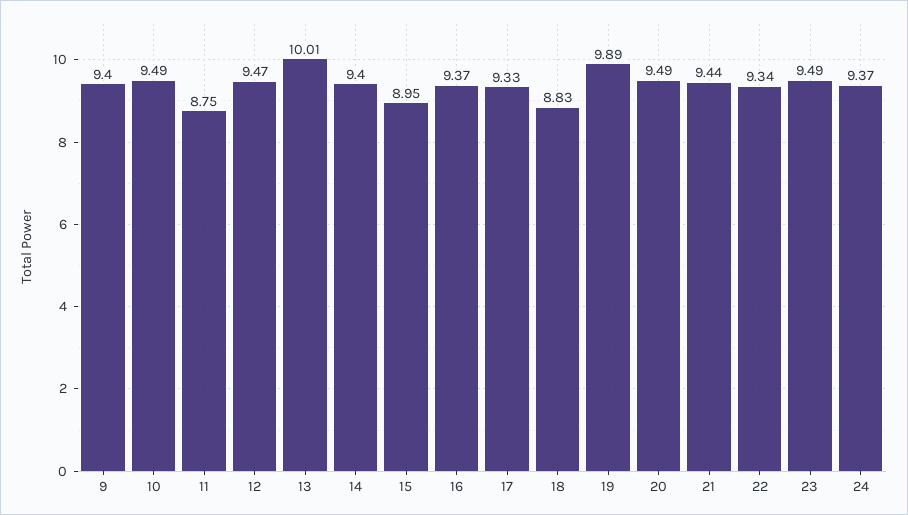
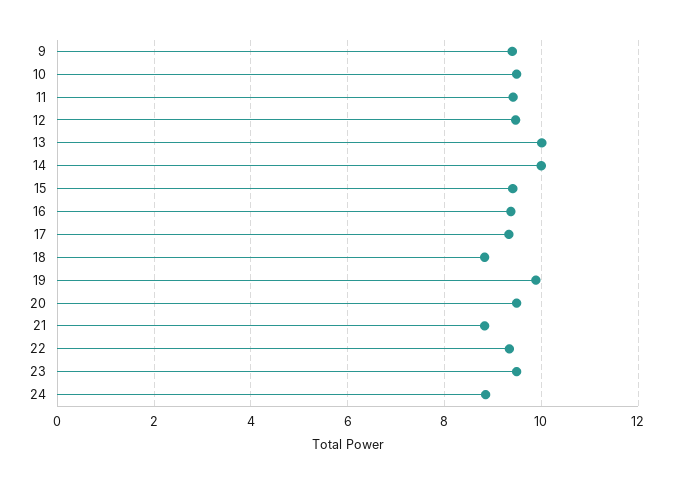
11: 8.75 -> 9.4
14: 9.4 -> 10
15: 8.95 -> 9.4
21: 9.44 -> 8.8
24: 9.37 -> 8.8

